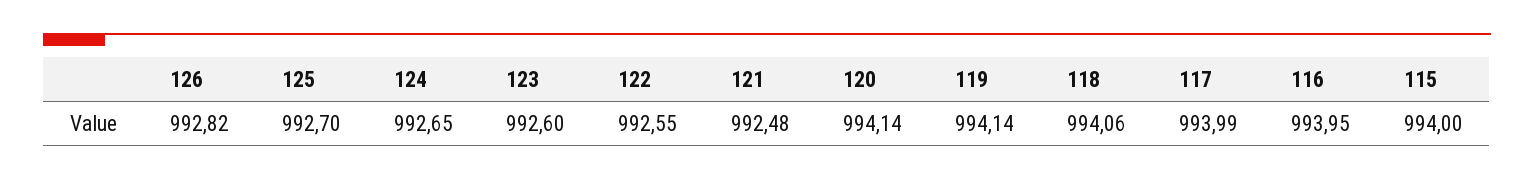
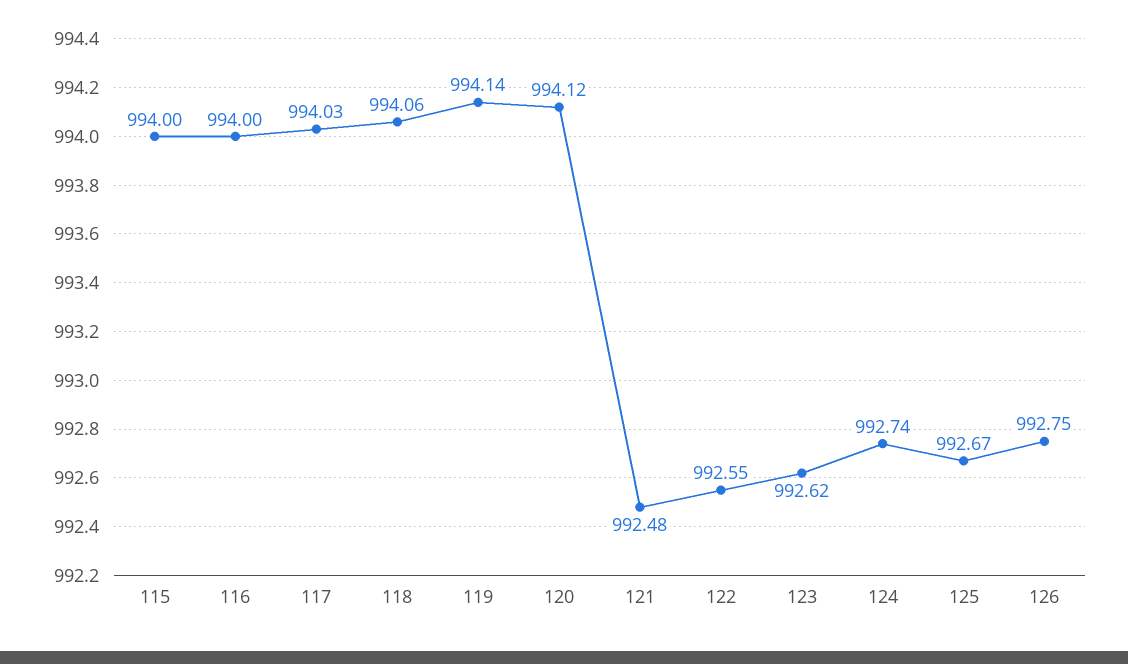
126: 992.82 -> 992.75
125: 992.7 -> 992.67
124: 992.65 -> 992.74
123: 992.6 -> 992.62
120: 994.14 -> 994.12
117: 993.99 -> 994.03
116: 993.95 -> 994

